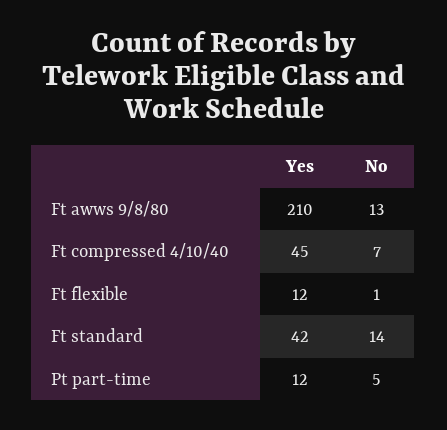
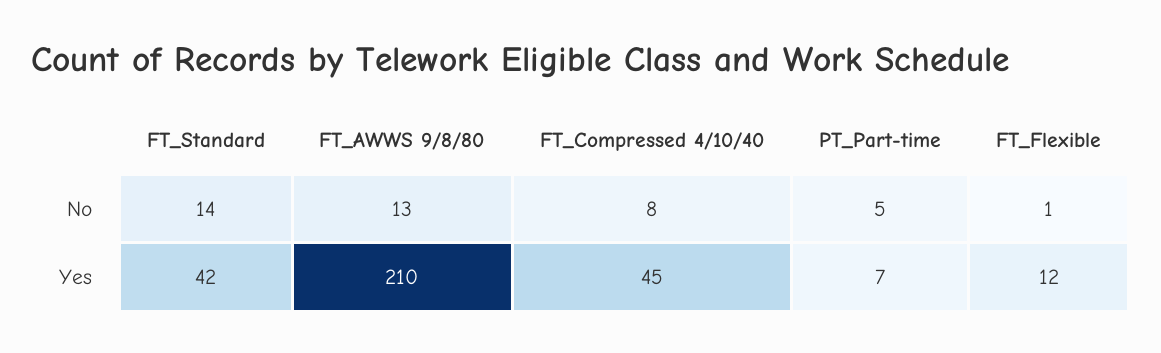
No, Ft compressed 4/10/40: 7 -> 8
Yes, Pt part-time: 12 -> 7

